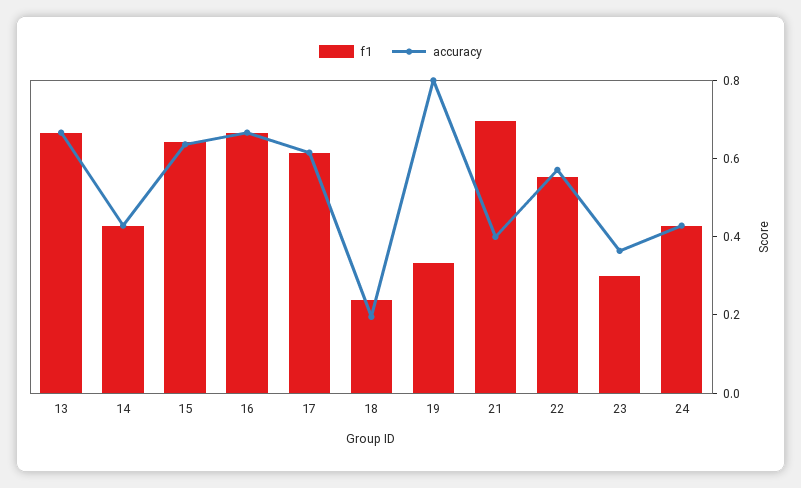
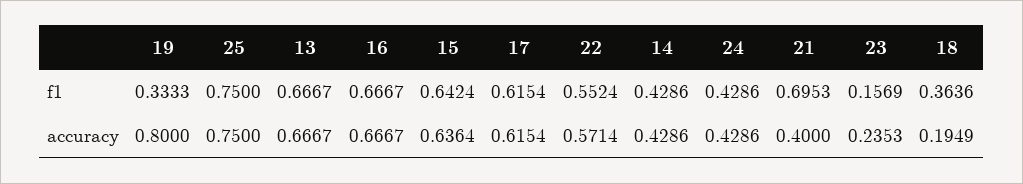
f1, 18: 0.25 -> 0.3636
f1, 23: 0.3 -> 0.1569
accuracy, 23: 0.35 -> 0.2353
f1, 25: none -> 0.75
accuracy, 25: none -> 0.75

